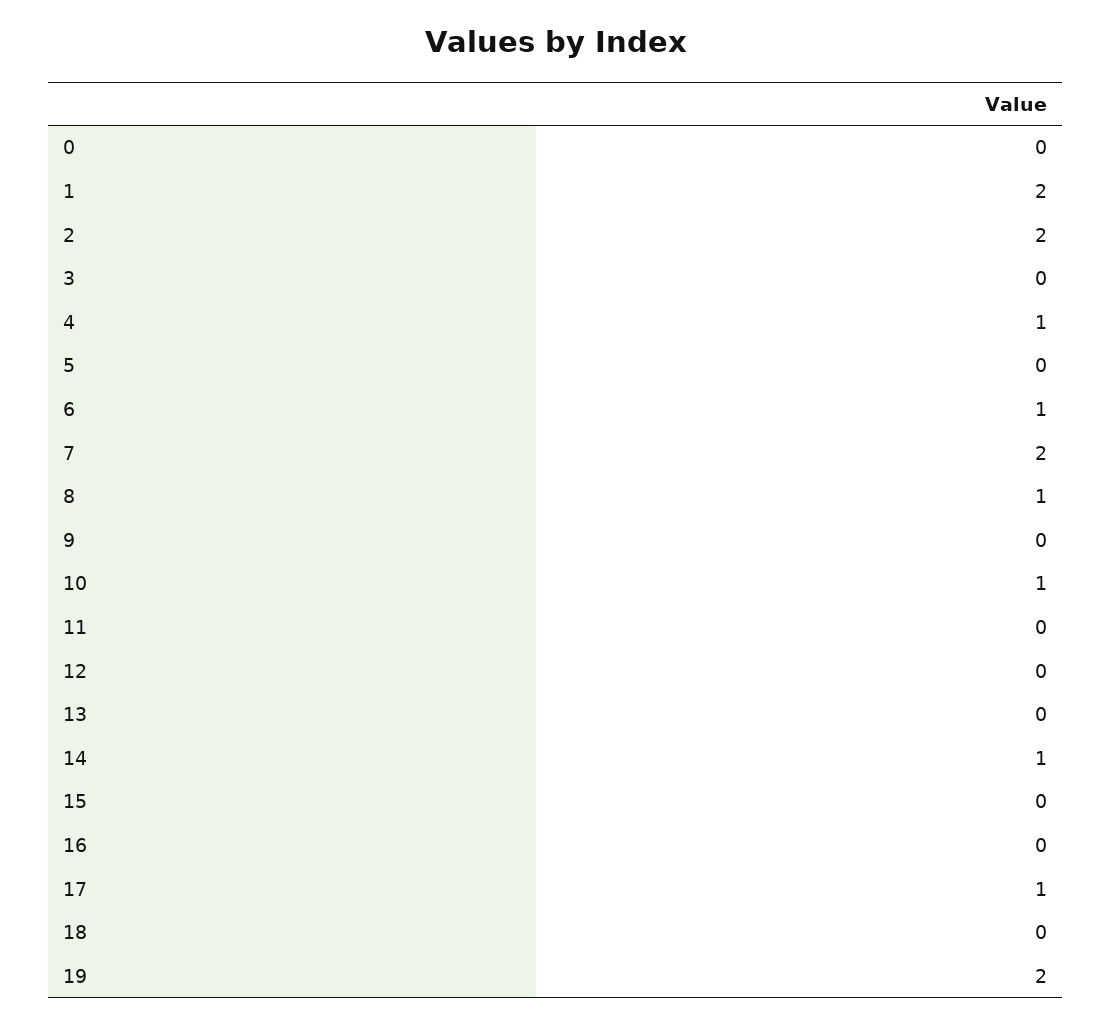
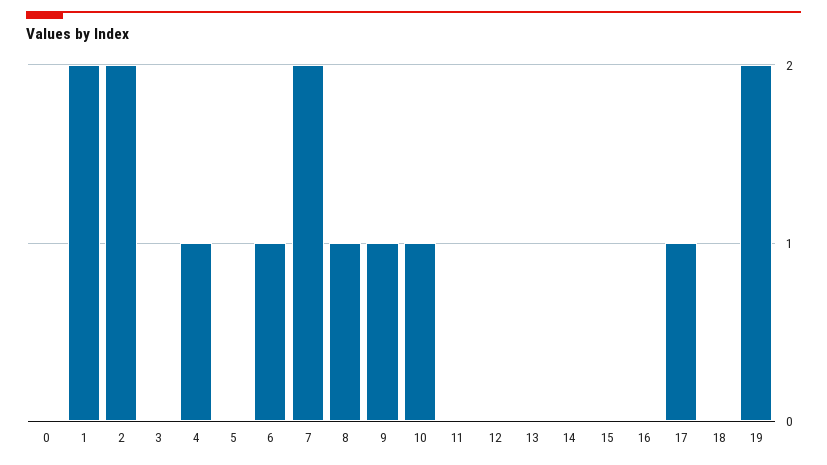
9: 0 -> 1
14: 1 -> 0

